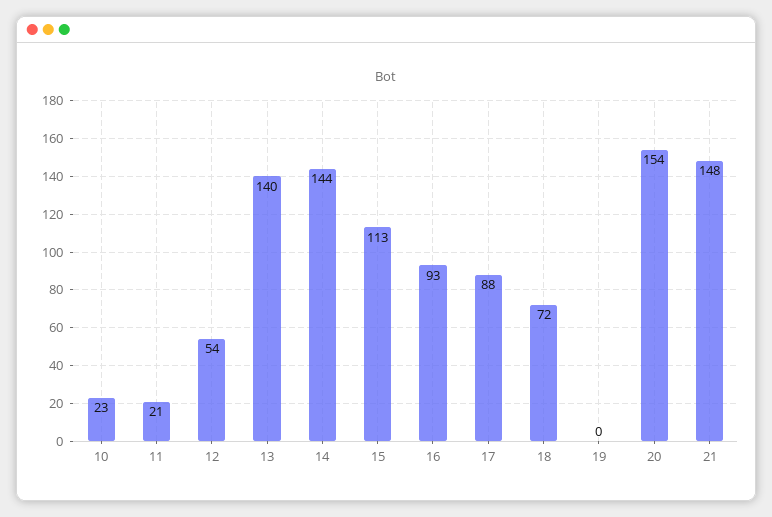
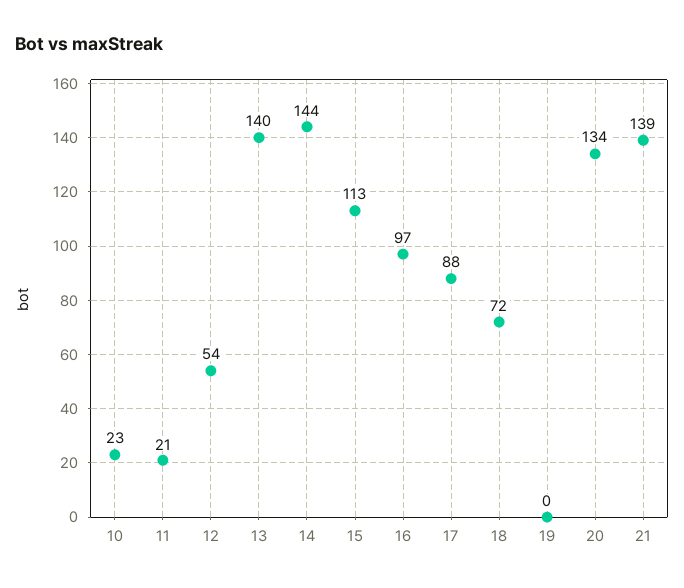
16: 93 -> 97
20: 154 -> 134
21: 148 -> 139

